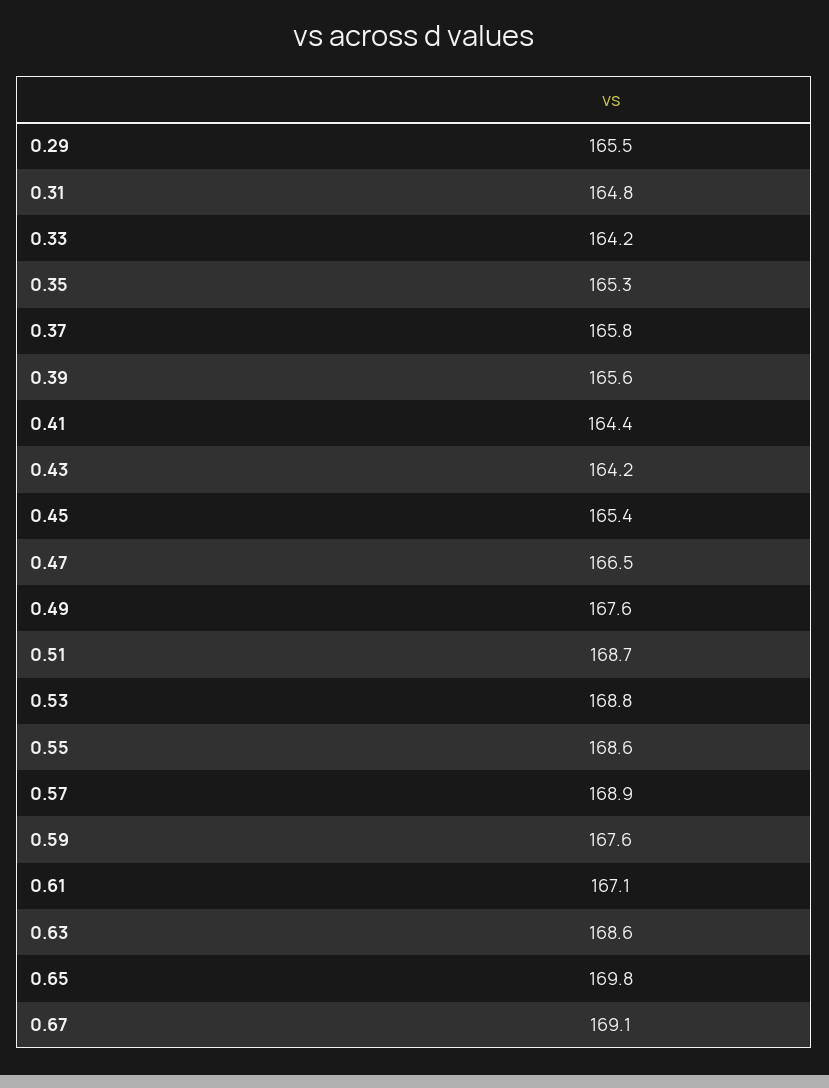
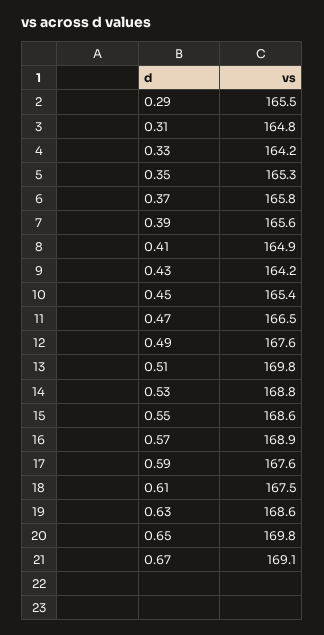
0.41: 164.4 -> 164.9
0.51: 168.7 -> 169.8
0.61: 167.1 -> 167.5

